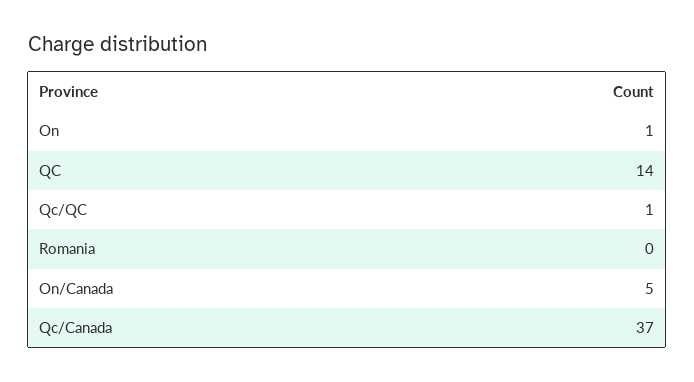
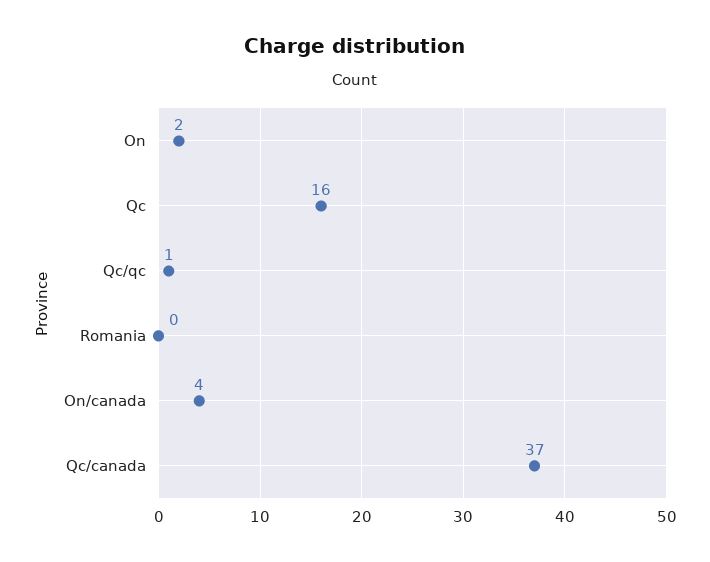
On: 1 -> 2
QC: 14 -> 16
On/Canada: 5 -> 4

